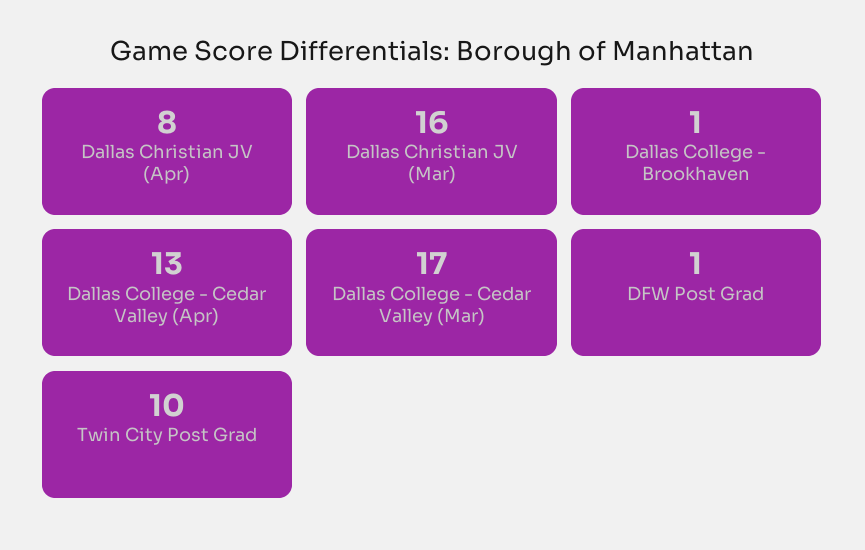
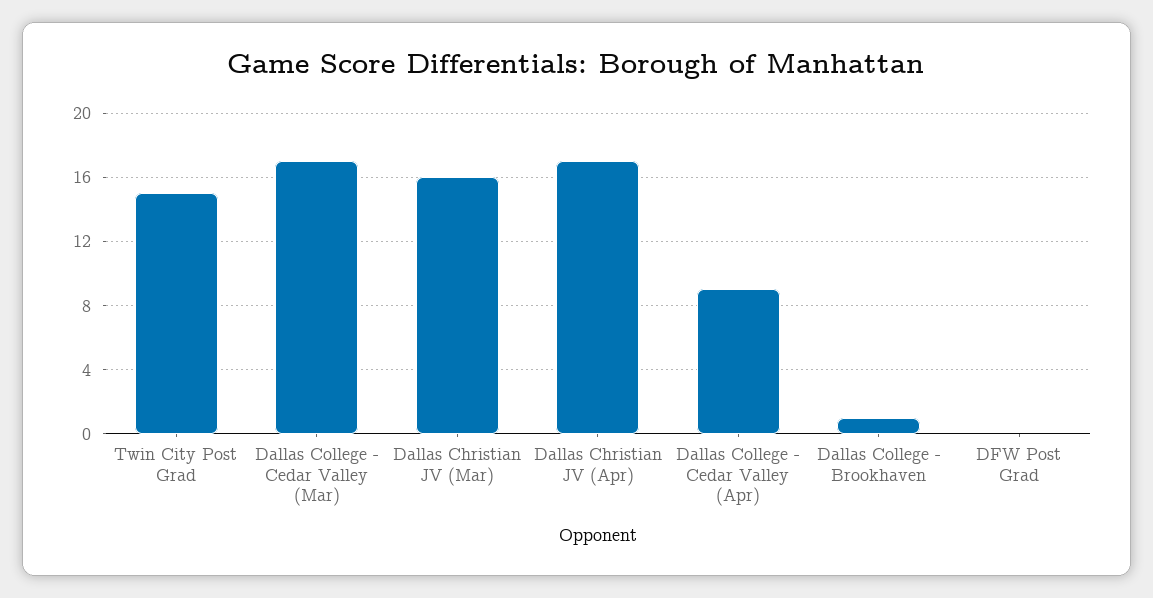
Dallas Christian JV (Apr): 8 -> 17
Dallas College - Cedar Valley (Apr): 13 -> 9
DFW Post Grad: 1 -> 0
Twin City Post Grad: 10 -> 15

